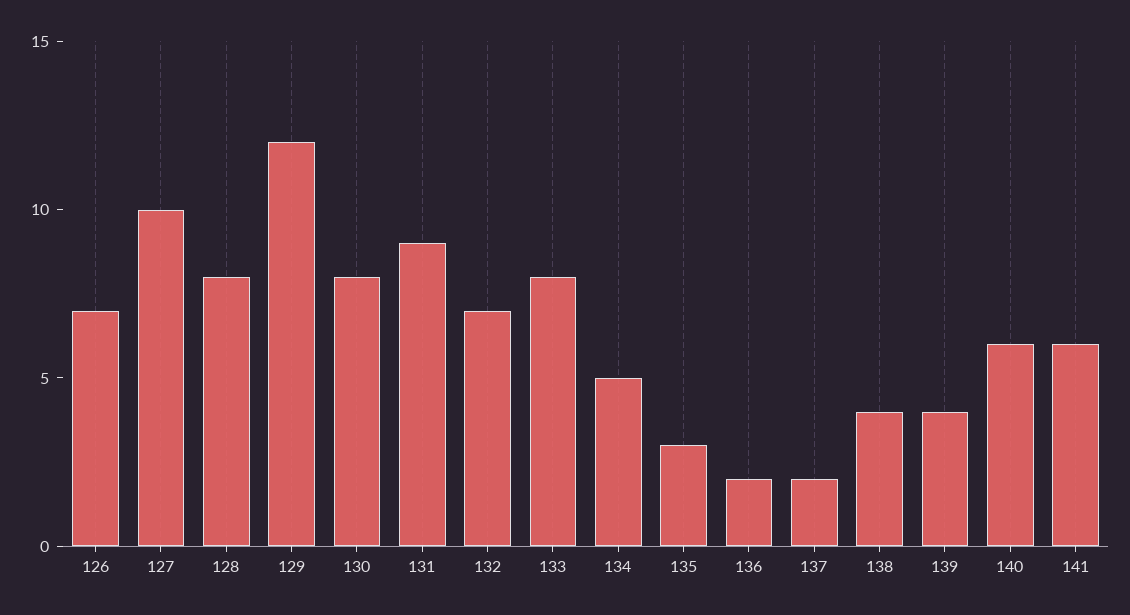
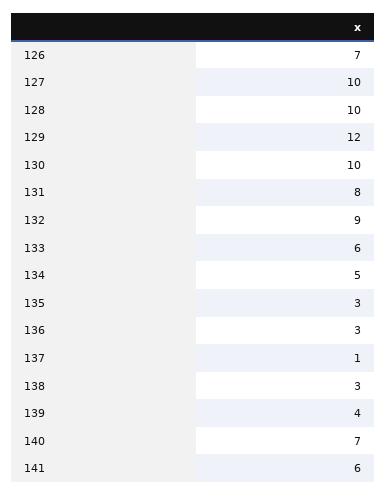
128: 8 -> 10
130: 8 -> 10
131: 9 -> 8
132: 7 -> 9
133: 8 -> 6
136: 2 -> 3
137: 2 -> 1
138: 4 -> 3
140: 6 -> 7

